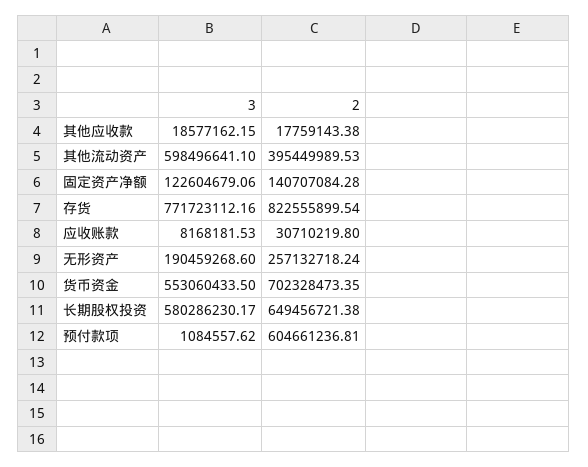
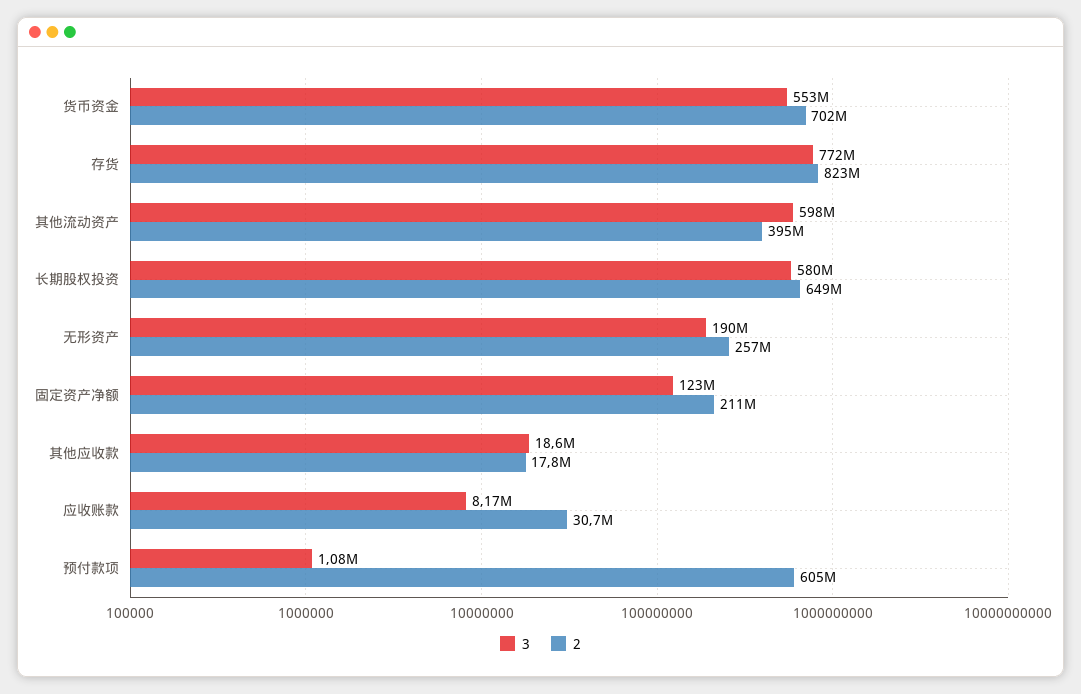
2, 固定资产净额: 140707084.28 -> 211000000

